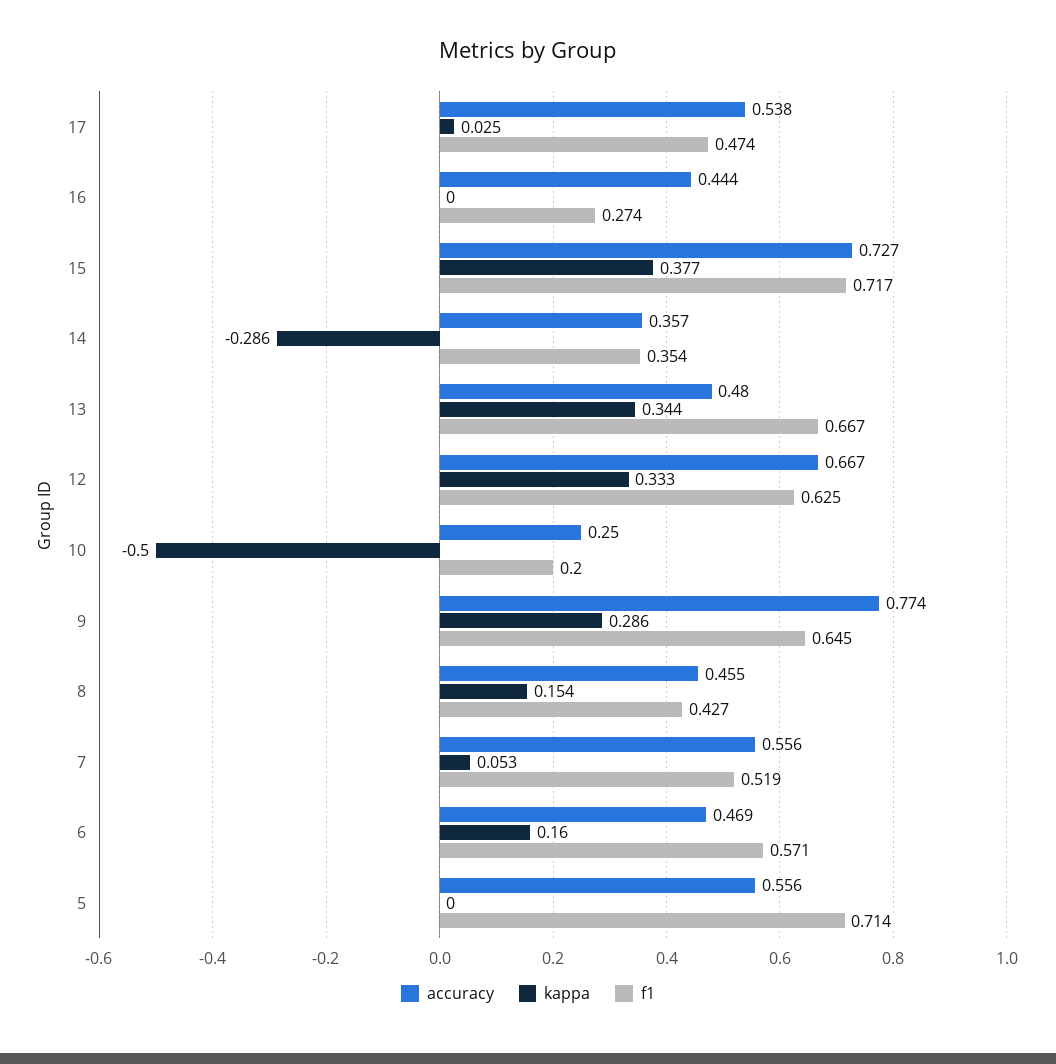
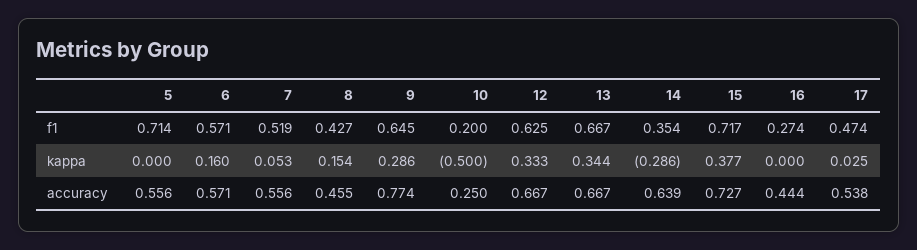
accuracy, 14: 0.357 -> 0.639
accuracy, 13: 0.48 -> 0.667
accuracy, 6: 0.469 -> 0.571

